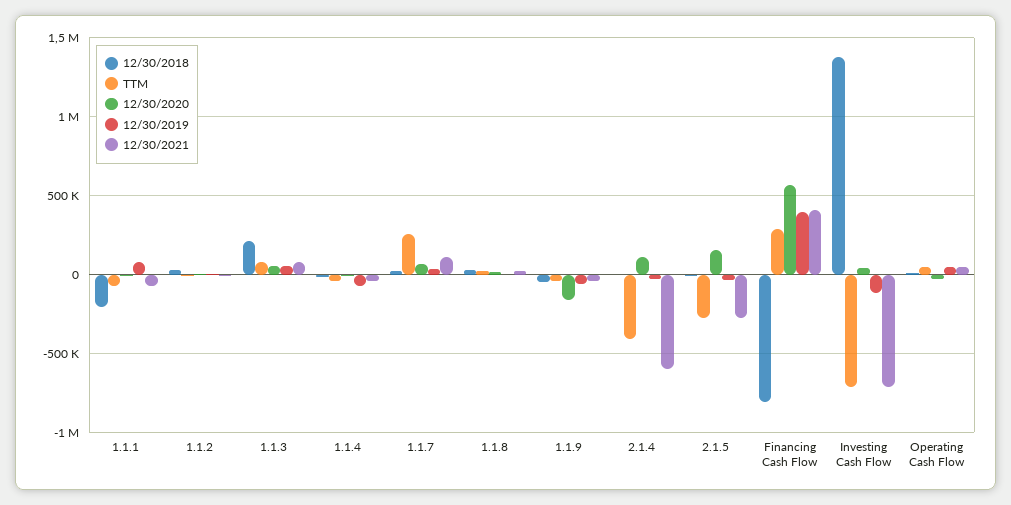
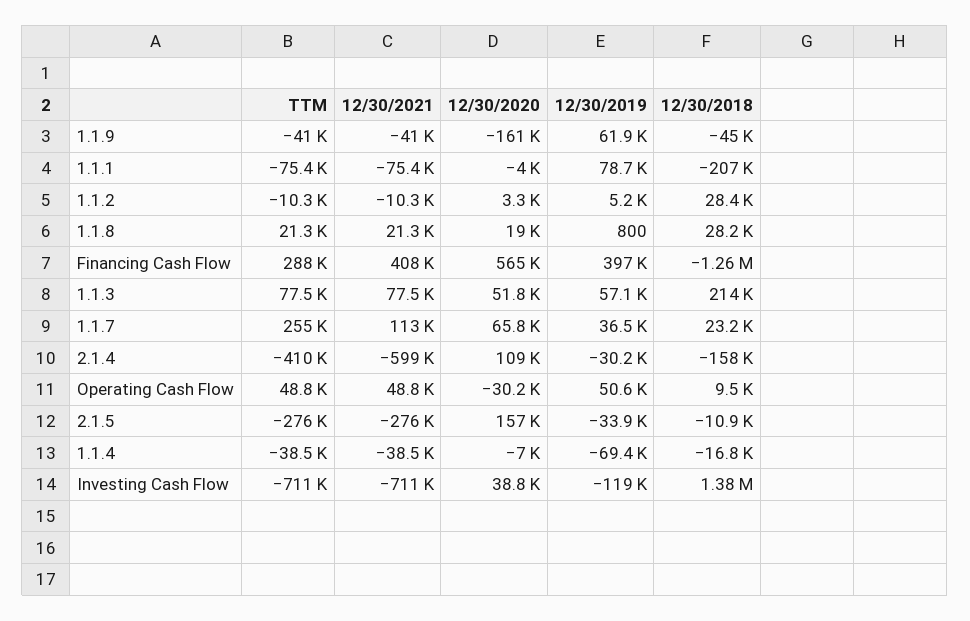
12/30/2019, 1.1.9: -50000 -> 61900
12/30/2018, 2.1.4: 0 -> -158000
12/30/2018, Financing Cash Flow: -800000 -> -1260000

